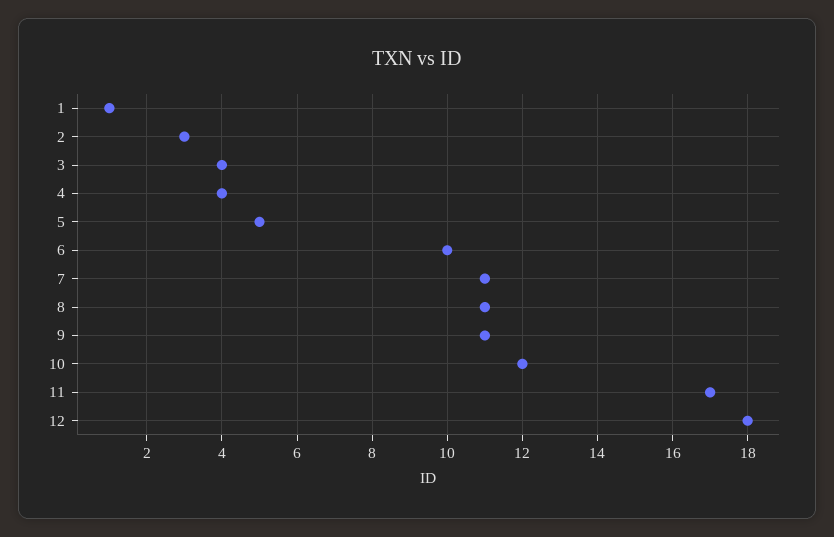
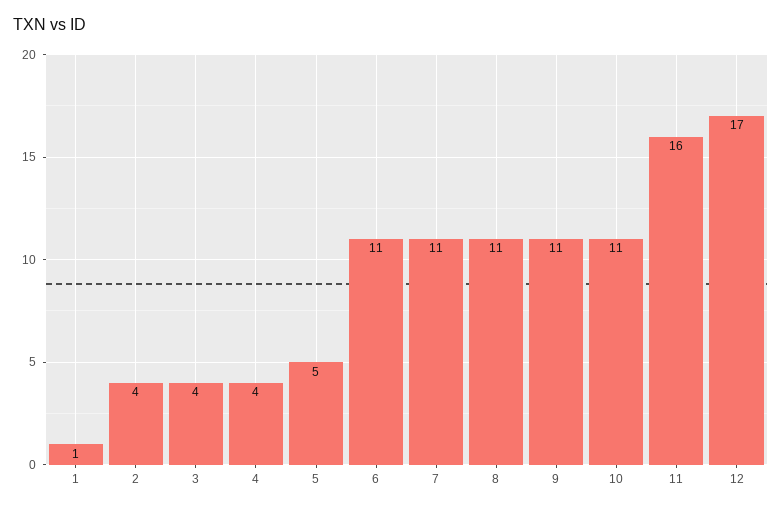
2: 3 -> 4
6: 10 -> 11
10: 12 -> 11
11: 17 -> 16
12: 18 -> 17

